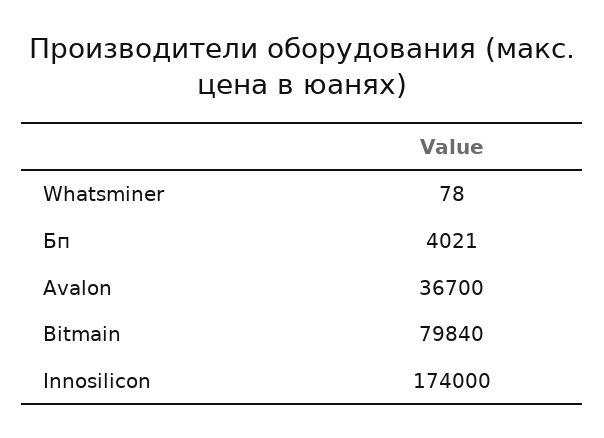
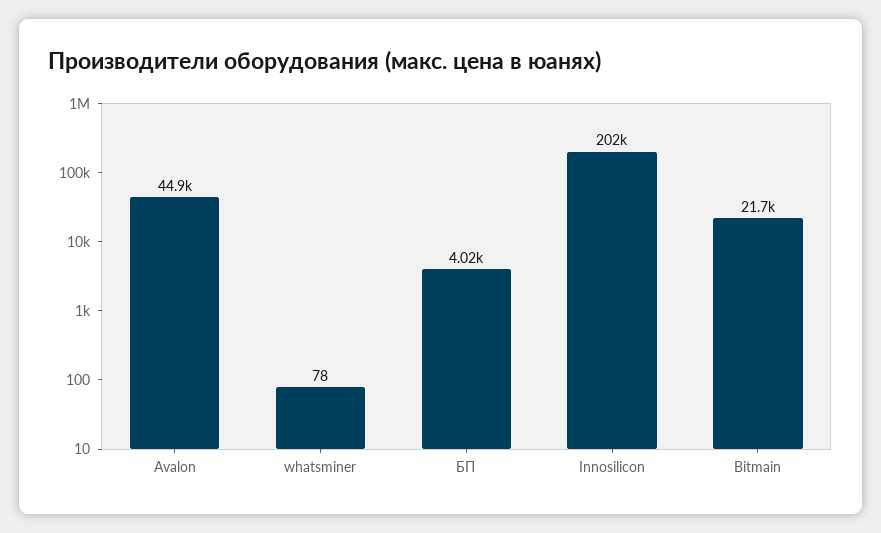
Avalon: 36700 -> 44900
Bitmain: 79840 -> 21700
Innosilicon: 174000 -> 202000

